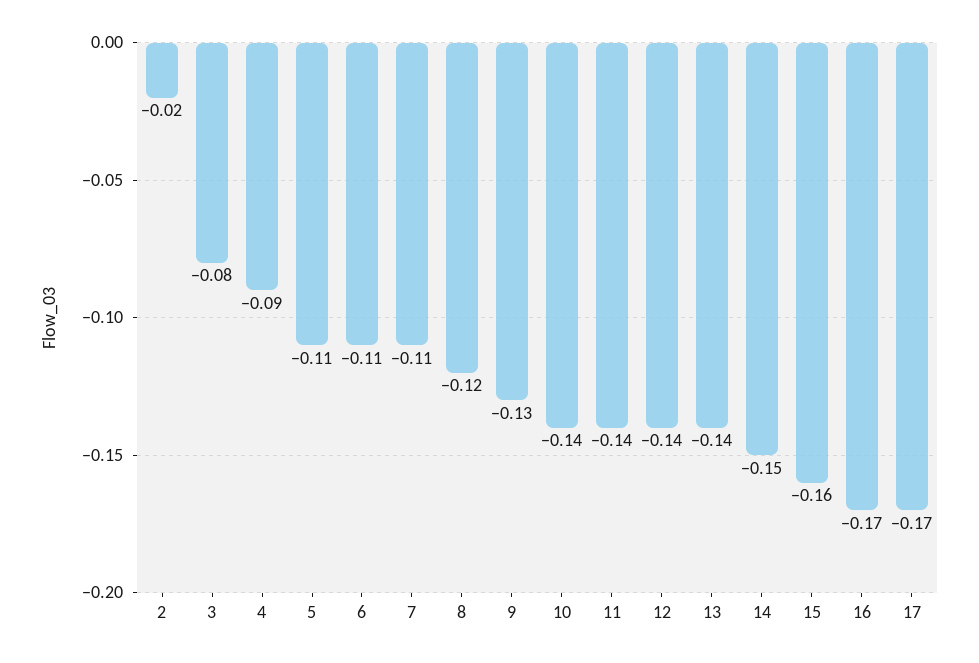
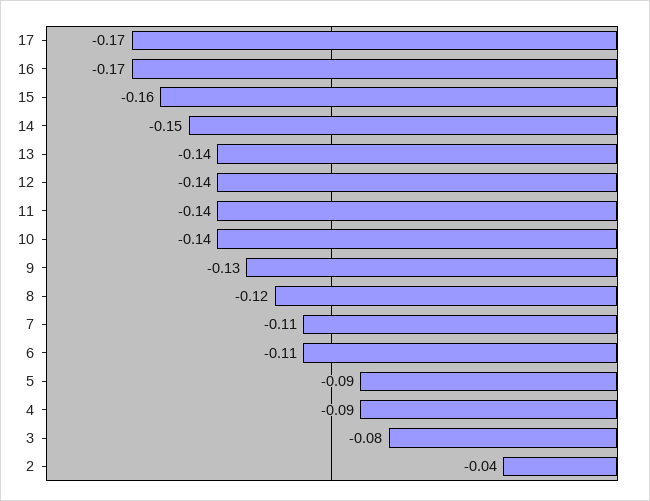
2: -0.02 -> -0.04
5: -0.11 -> -0.09

